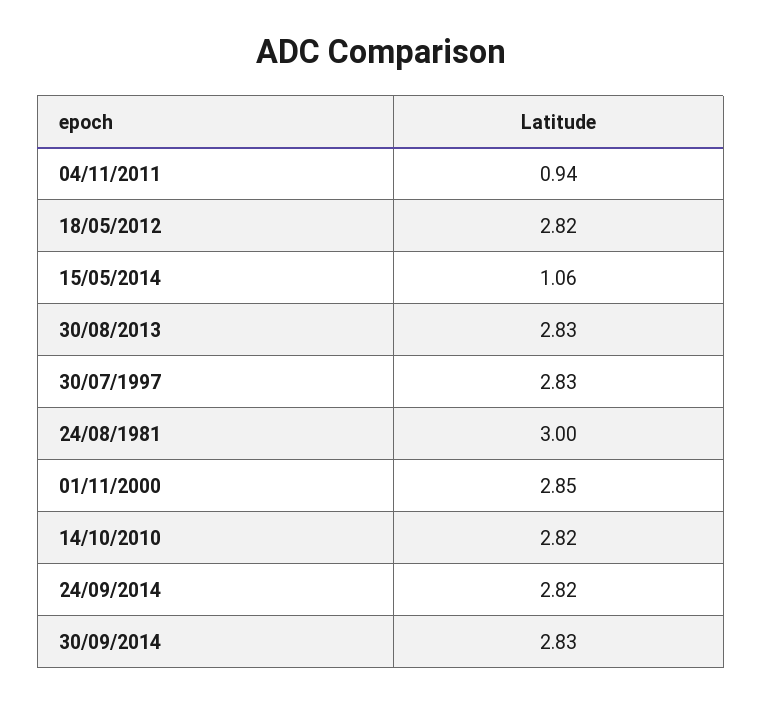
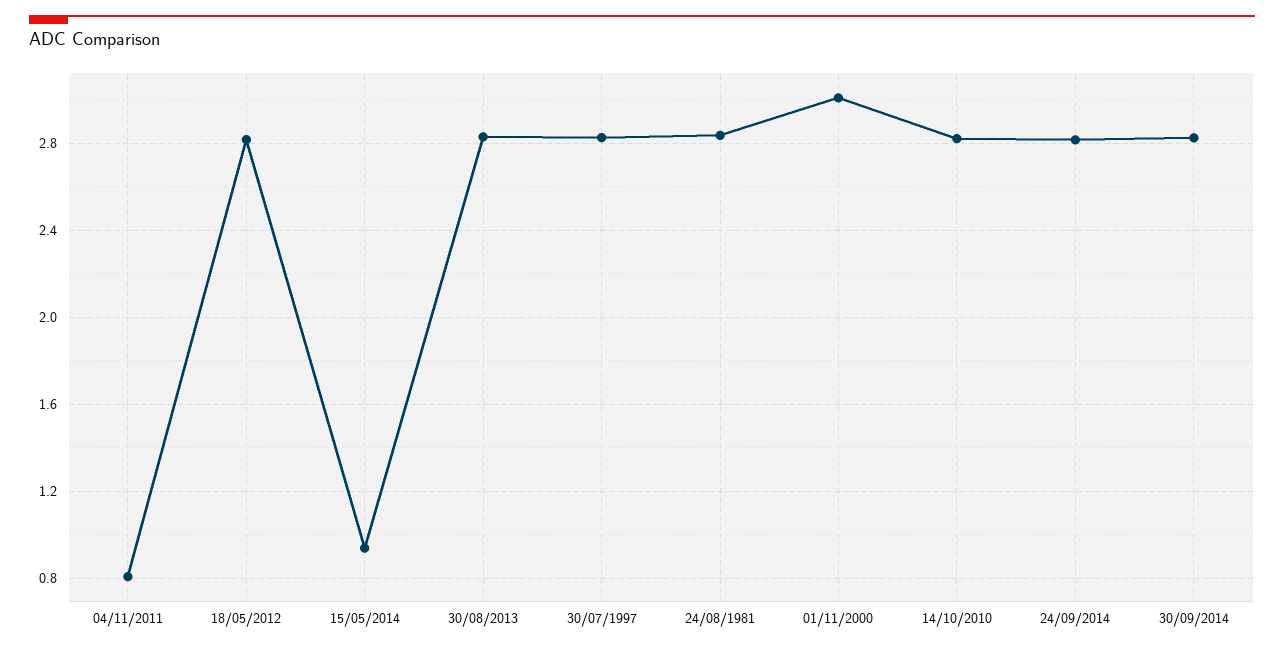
04/11/2011: 0.94 -> 0.8
15/05/2014: 1.06 -> 0.95
24/08/1981: 3 -> 2.85
01/11/2000: 2.85 -> 3

